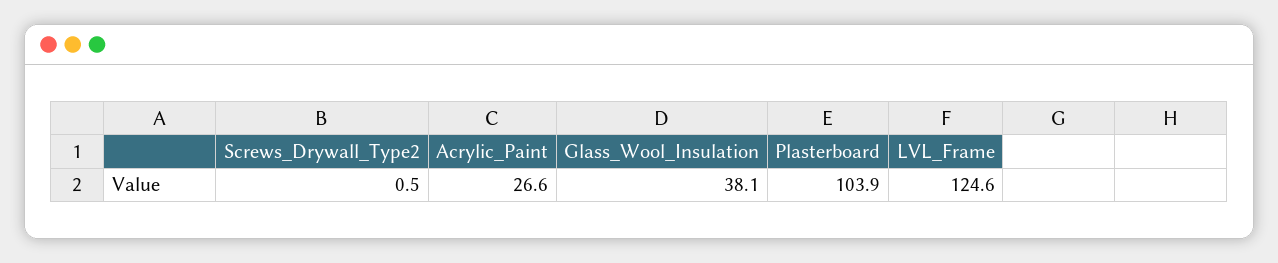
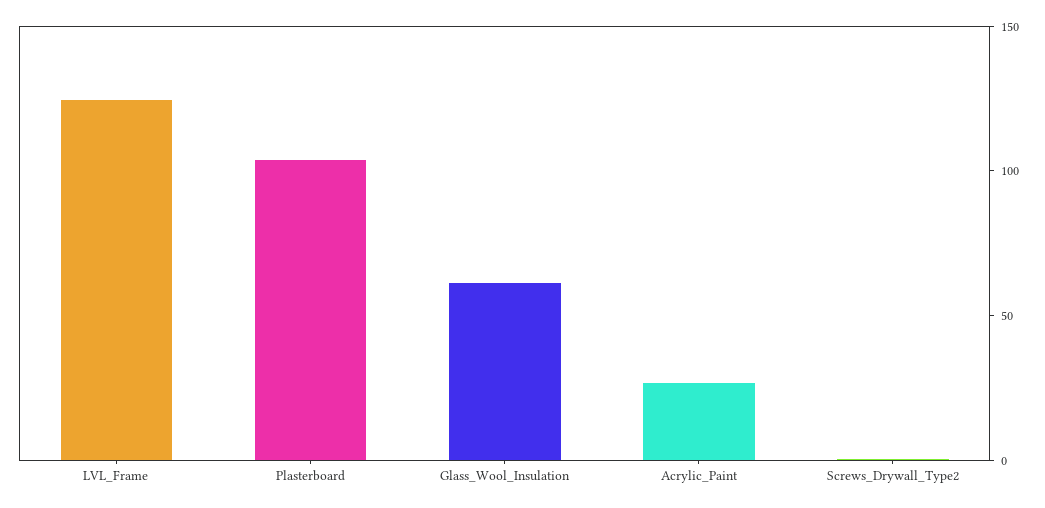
Glass_Wool_Insulation: 38.1 -> 60

